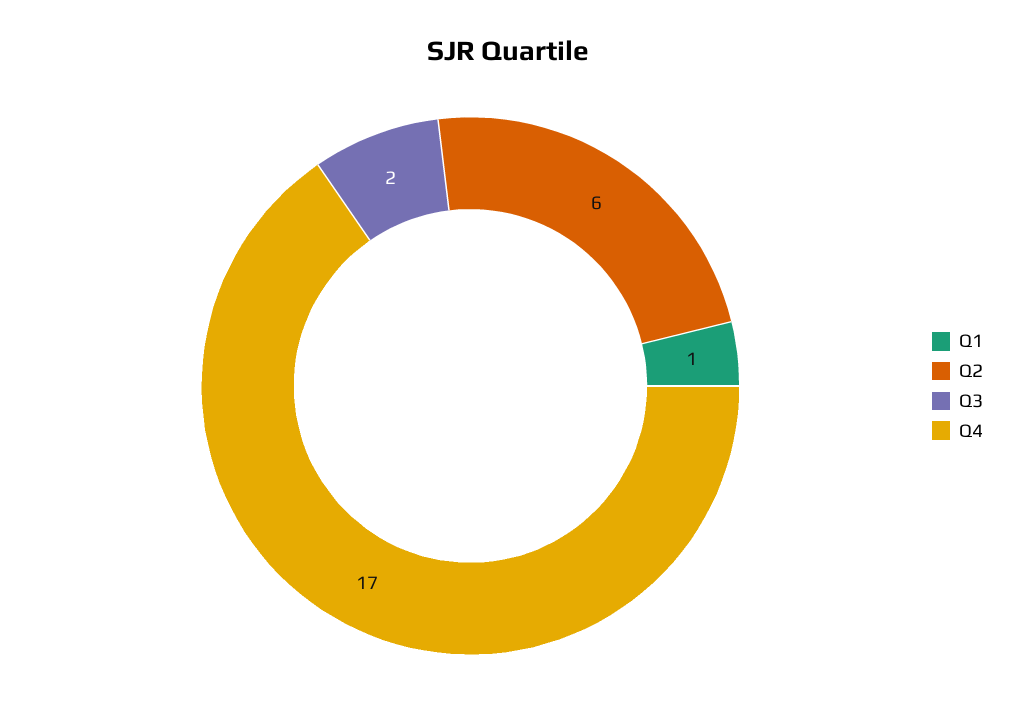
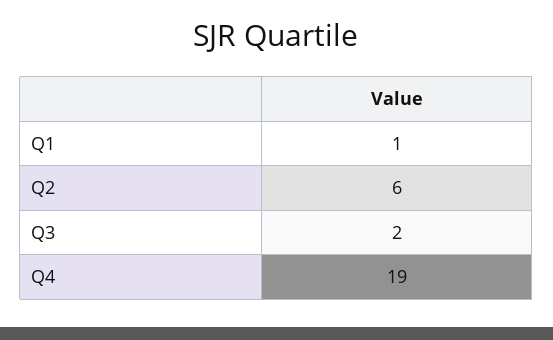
Q4: 17 -> 19

